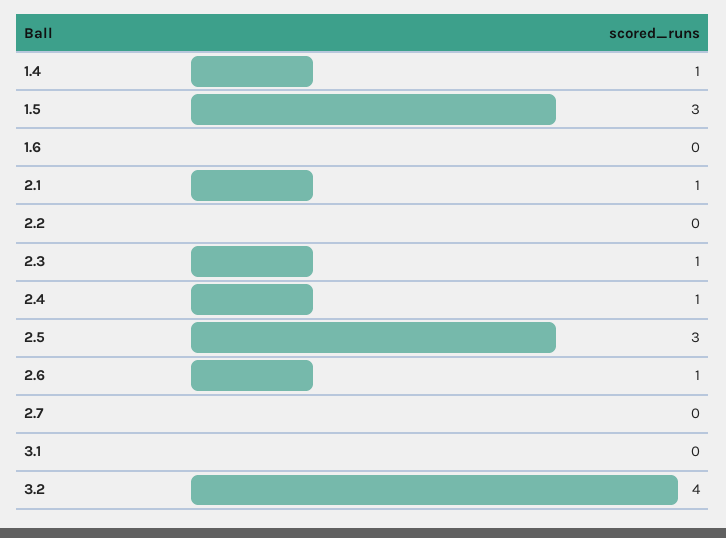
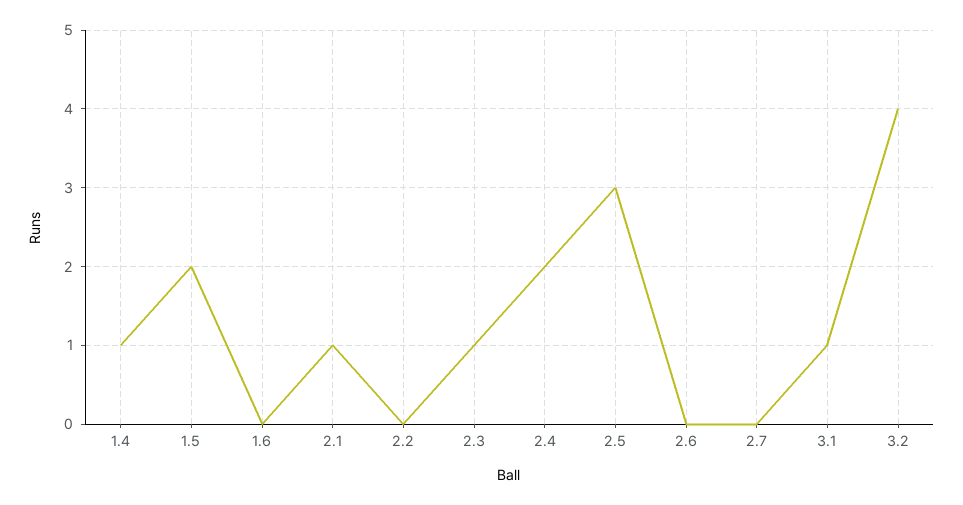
1.5: 3 -> 2
2.4: 1 -> 2
2.6: 1 -> 0
3.1: 0 -> 1

